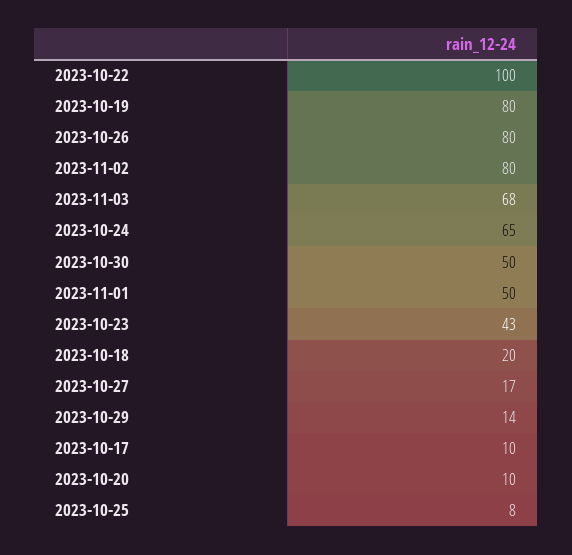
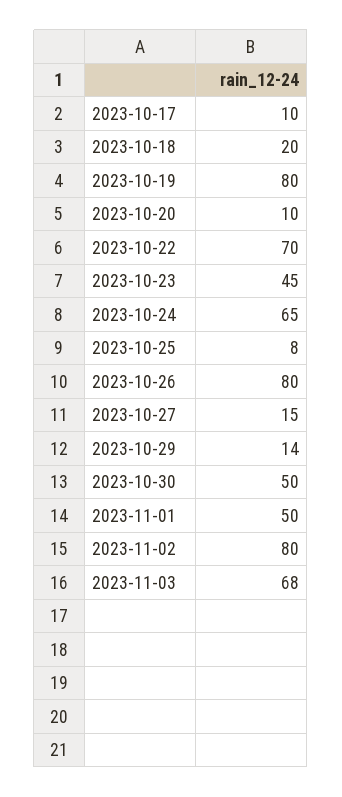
2023-10-22: 100 -> 70
2023-10-23: 43 -> 45
2023-10-27: 17 -> 15

